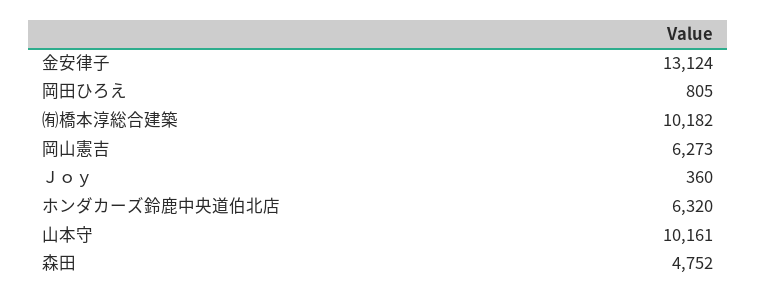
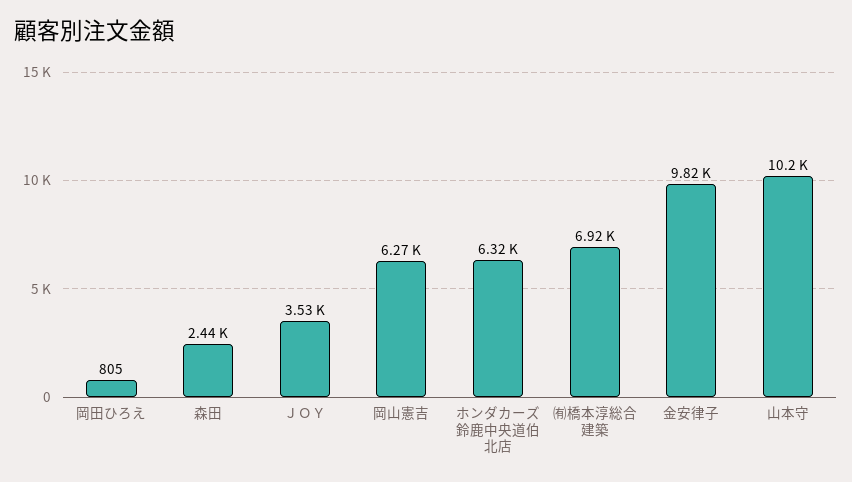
金安律子: 13124 -> 9820
㈲橋本淳総合建築: 10182 -> 6920
Ｊｏｙ: 360 -> 3530
森田: 4752 -> 2440

